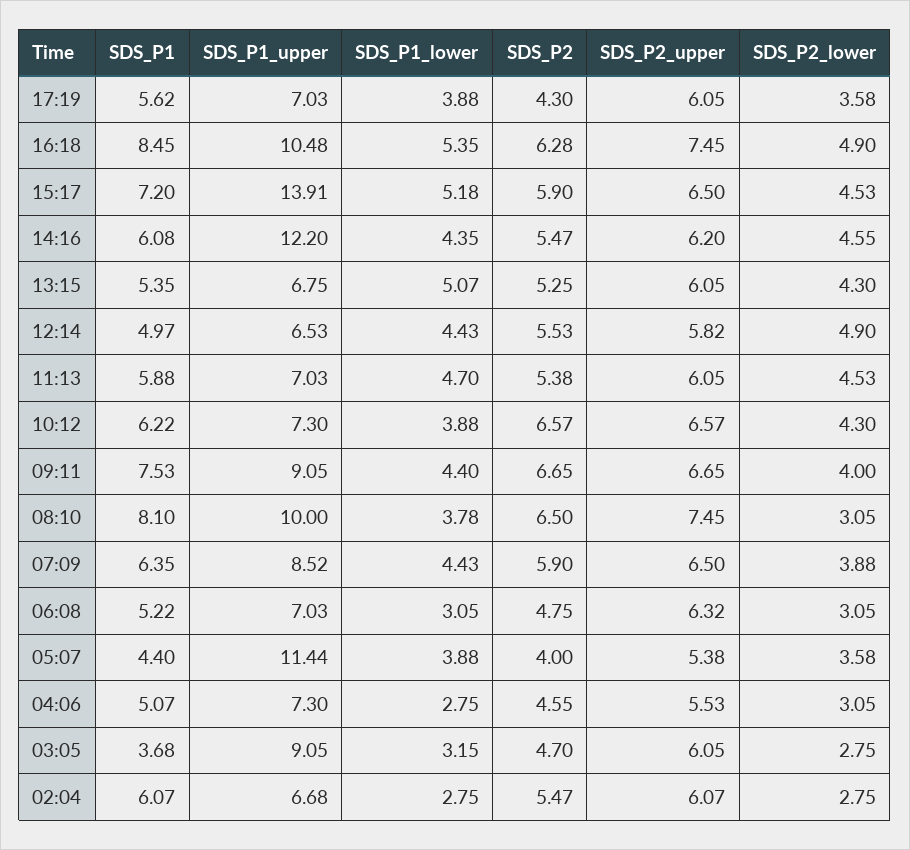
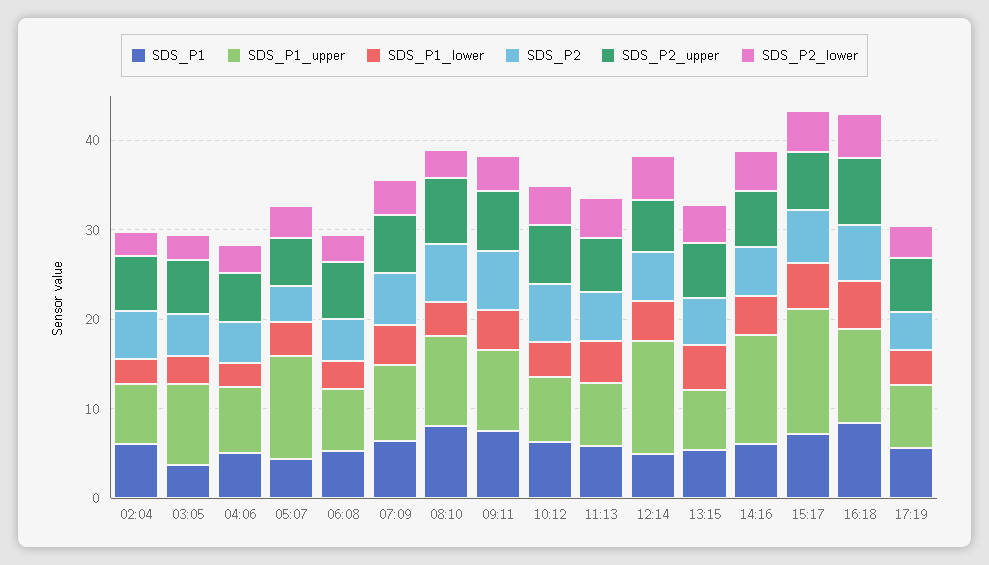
SDS_P1_upper, 12:14: 6.53 -> 12

